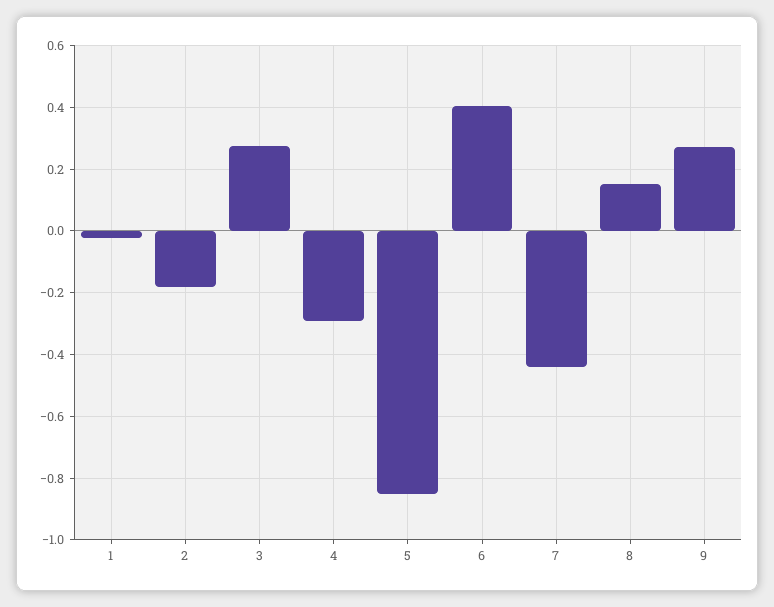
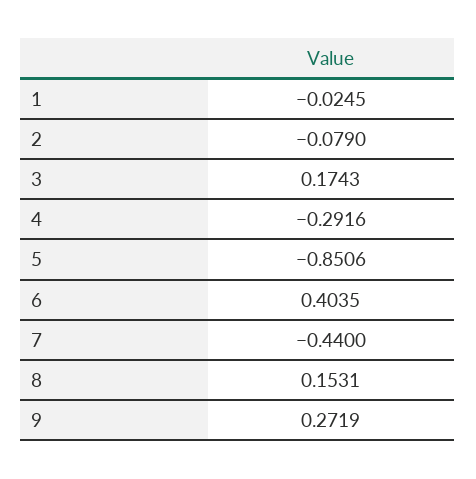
2: -0.18 -> -0.079
3: 0.28 -> 0.1743

